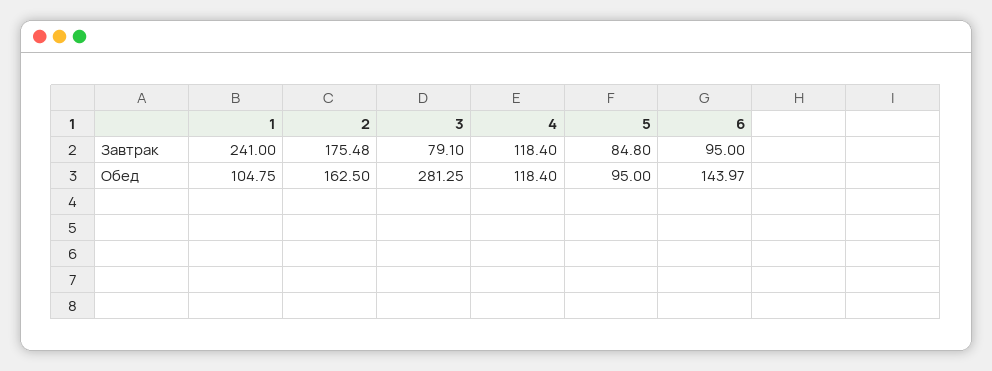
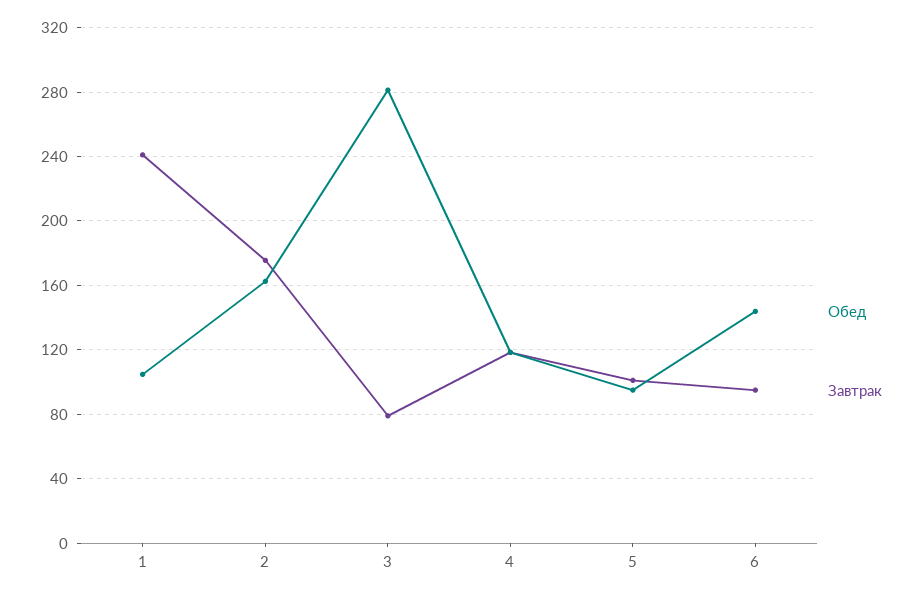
Завтрак, 5: 84.8 -> 100

